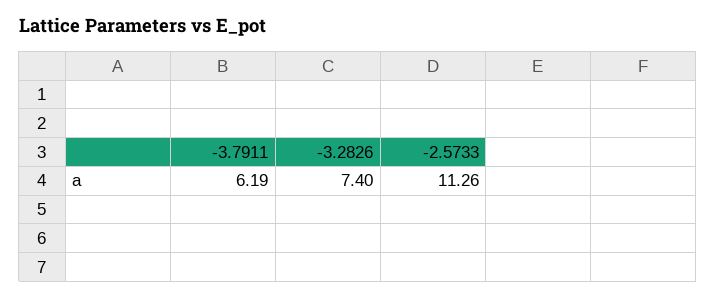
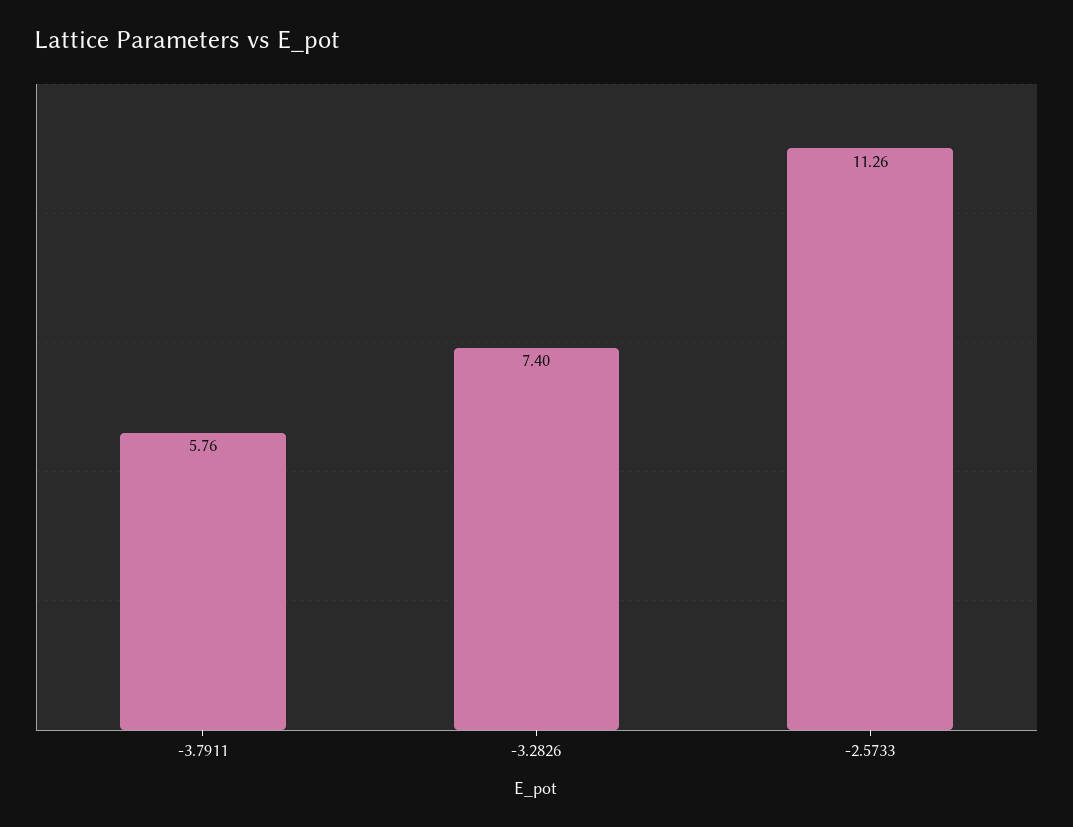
-3.7911: 6.19 -> 5.76

